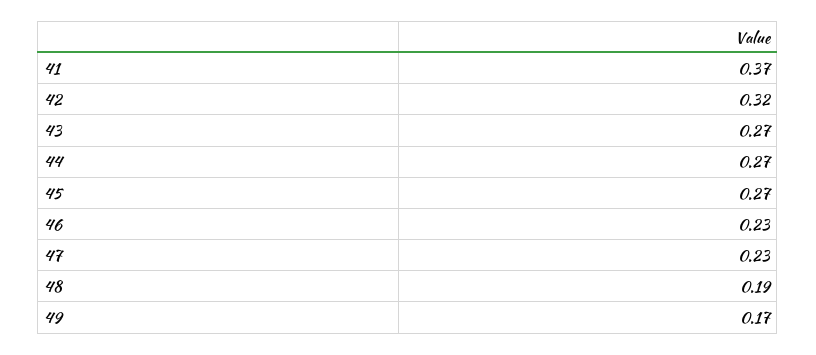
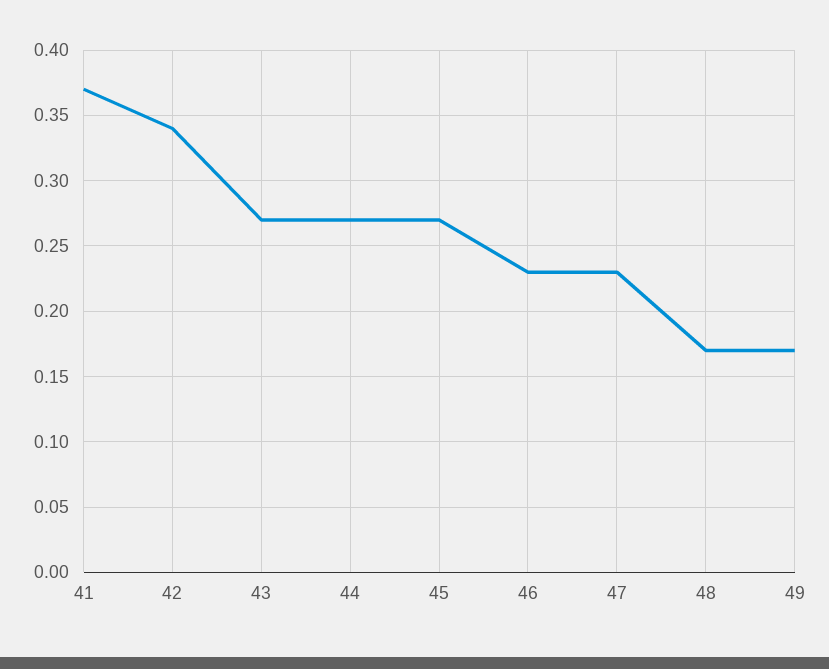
42: 0.32 -> 0.34
48: 0.19 -> 0.17

